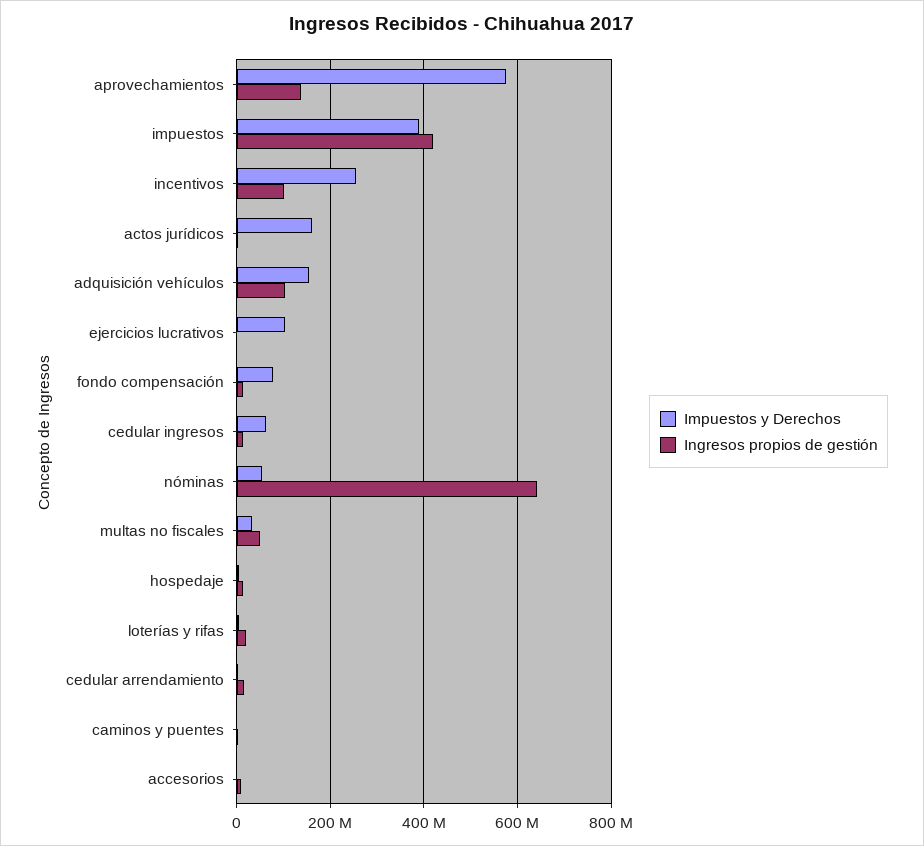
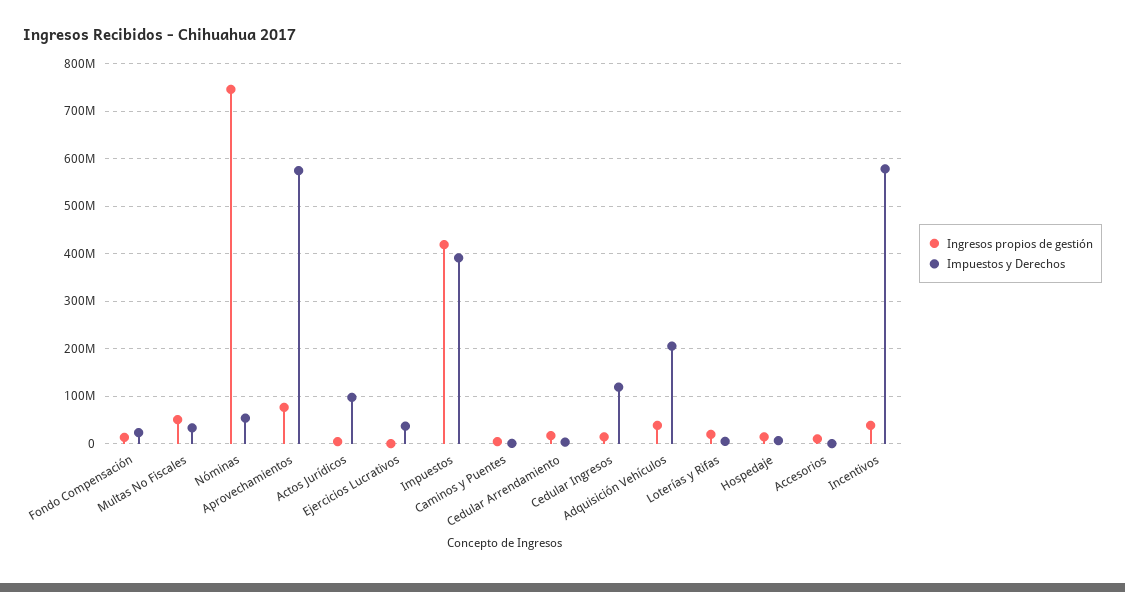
Ingresos propios de gestión, aprovechamientos: 140000000 -> 80000000
Impuestos y Derechos, incentivos: 260000000 -> 580000000
Ingresos propios de gestión, incentivos: 100000000 -> 40000000
Impuestos y Derechos, actos jurídicos: 160000000 -> 100000000
Impuestos y Derechos, adquisición vehículos: 160000000 -> 200000000
Ingresos propios de gestión, adquisición vehículos: 100000000 -> 40000000
Impuestos y Derechos, ejercicios lucrativos: 100000000 -> 40000000
Impuestos y Derechos, fondo compensación: 80000000 -> 20000000
Impuestos y Derechos, cedular ingresos: 60000000 -> 120000000
Ingresos propios de gestión, nóminas: 640000000 -> 740000000

